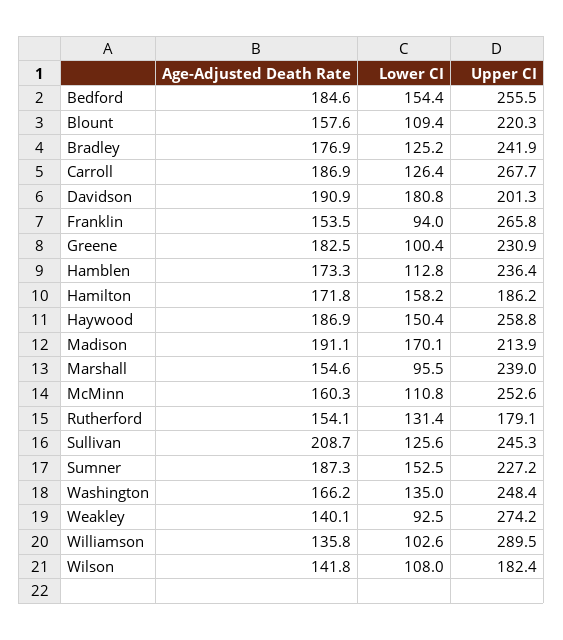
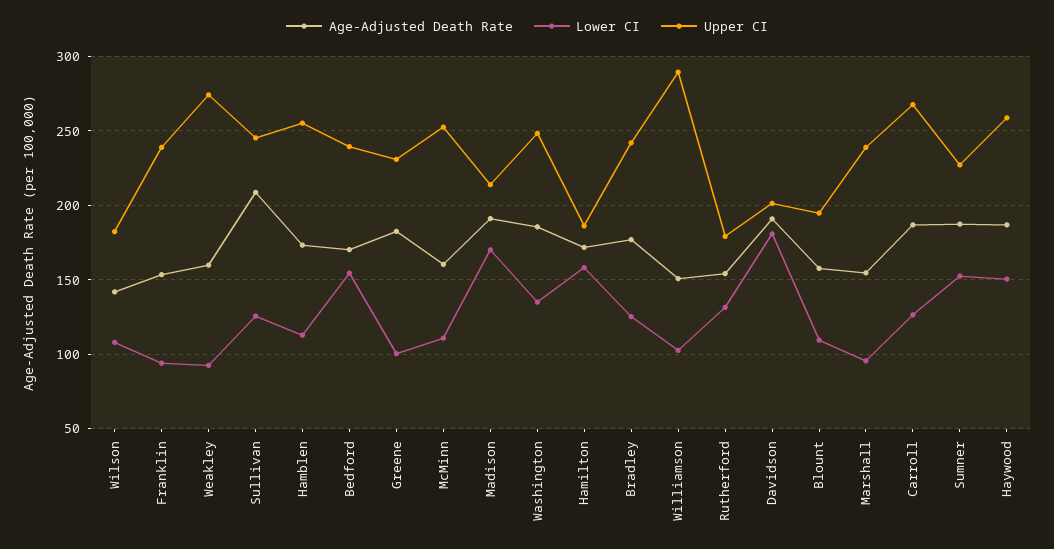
Age-Adjusted Death Rate, Bedford: 184.6 -> 170
Upper CI, Bedford: 255.5 -> 240
Upper CI, Blount: 220.3 -> 195
Upper CI, Franklin: 265.8 -> 240
Upper CI, Hamblen: 236.4 -> 255
Age-Adjusted Death Rate, Washington: 166.2 -> 185
Age-Adjusted Death Rate, Weakley: 140.1 -> 160
Age-Adjusted Death Rate, Williamson: 135.8 -> 150

